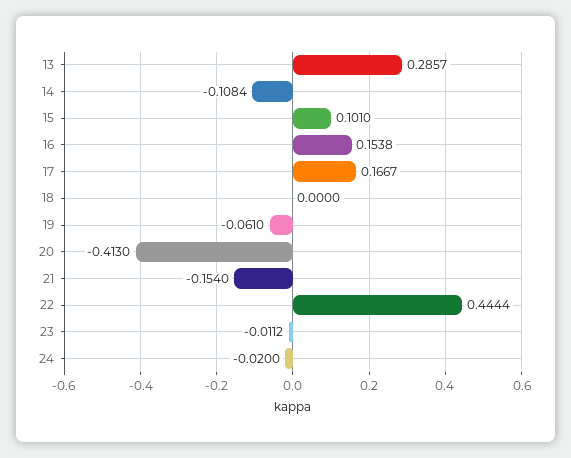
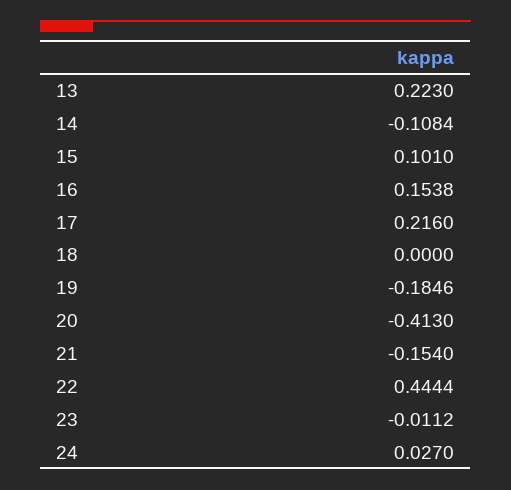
13: 0.2857 -> 0.223
17: 0.1667 -> 0.216
19: -0.061 -> -0.1846
24: -0.02 -> 0.027

